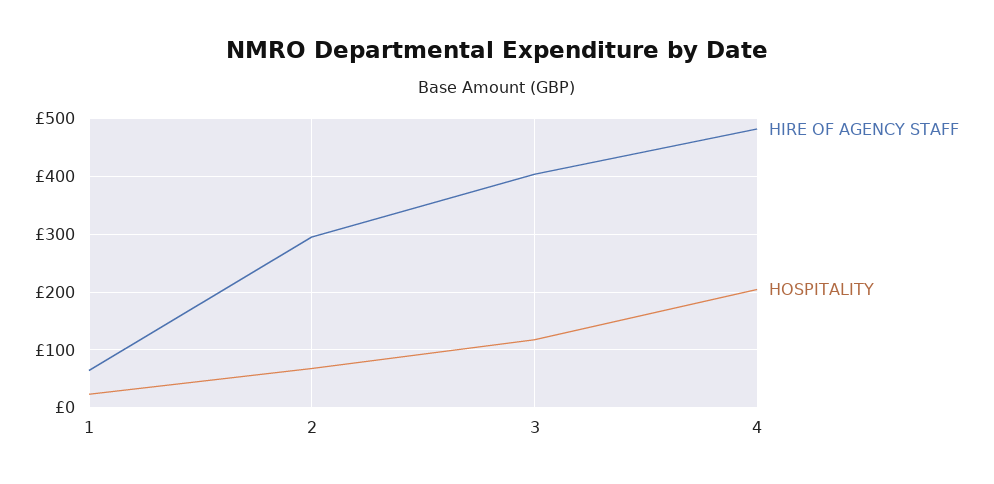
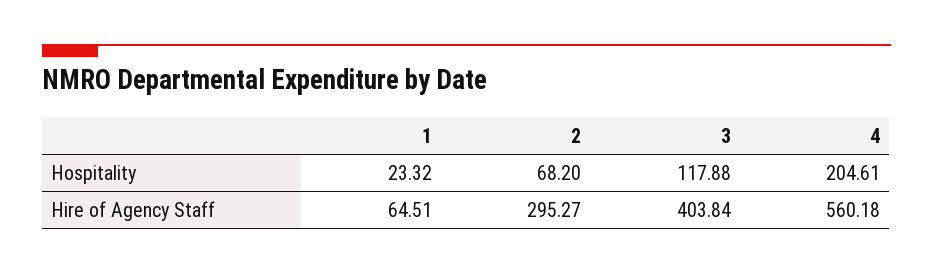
HIRE OF AGENCY STAFF, 4: 480 -> 560.18

